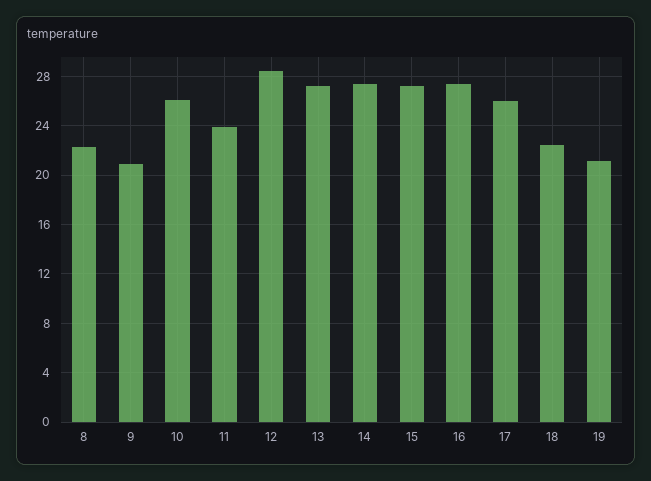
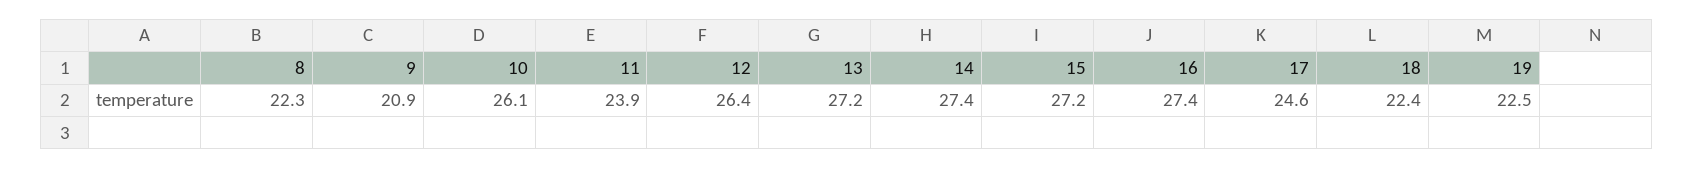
12: 28.5 -> 26.4
17: 26 -> 24.6
19: 21 -> 22.5

